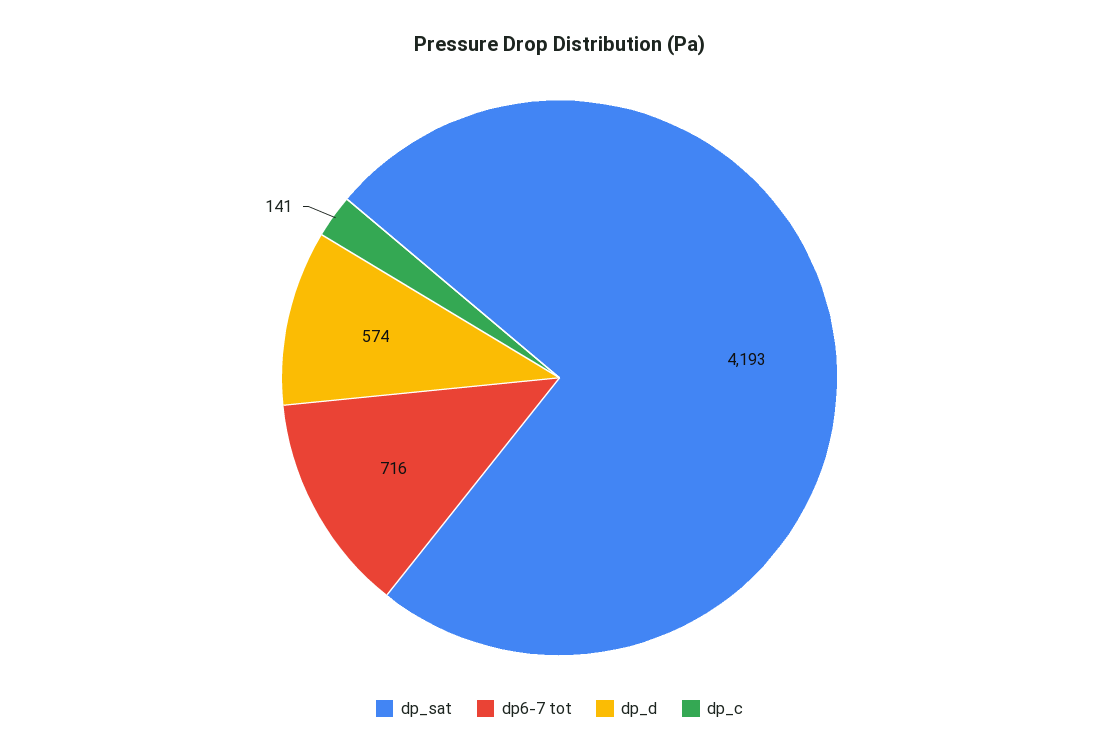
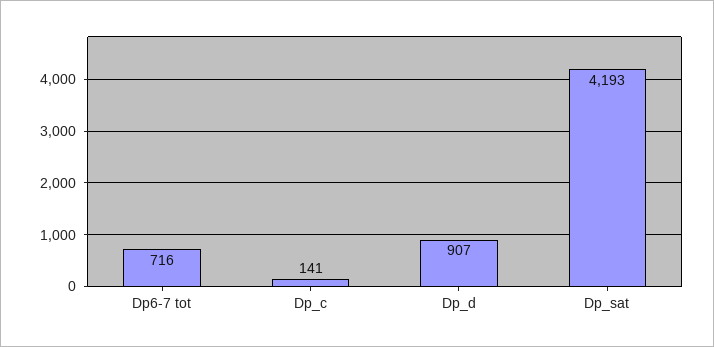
dp_d: 574 -> 907

